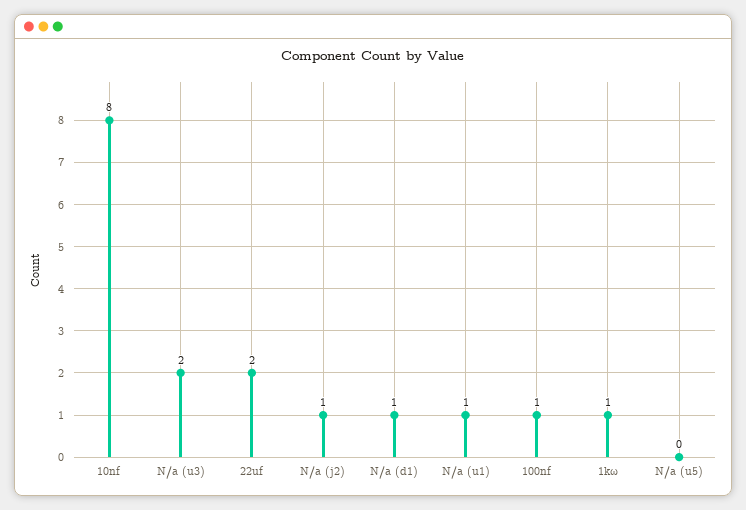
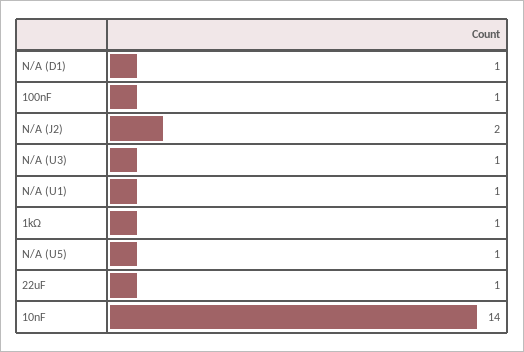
10nf: 8 -> 14
N/a (u3): 2 -> 1
22uf: 2 -> 1
N/a (j2): 1 -> 2
N/a (u5): 0 -> 1

